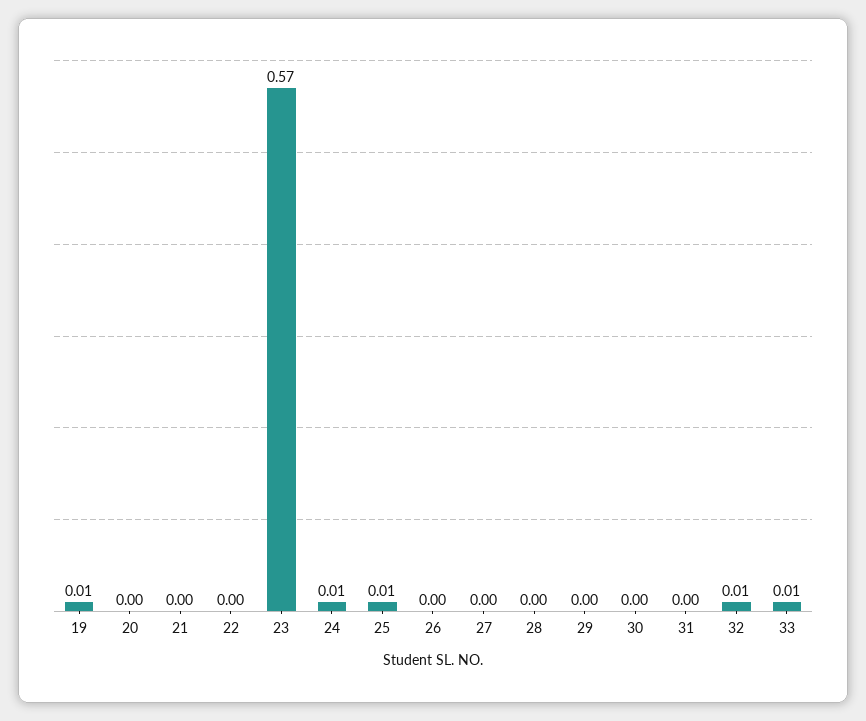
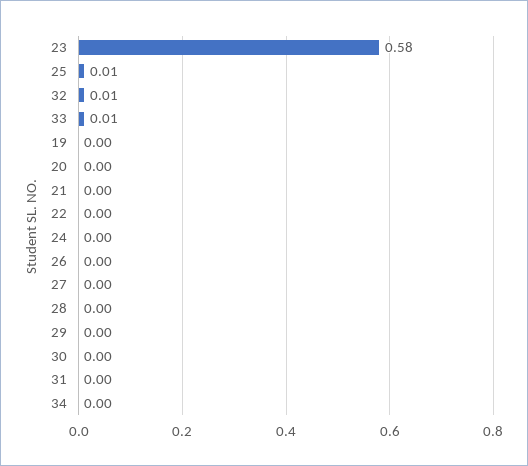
19: 0.01 -> 0
23: 0.57 -> 0.58
24: 0.01 -> 0
34: none -> 0

